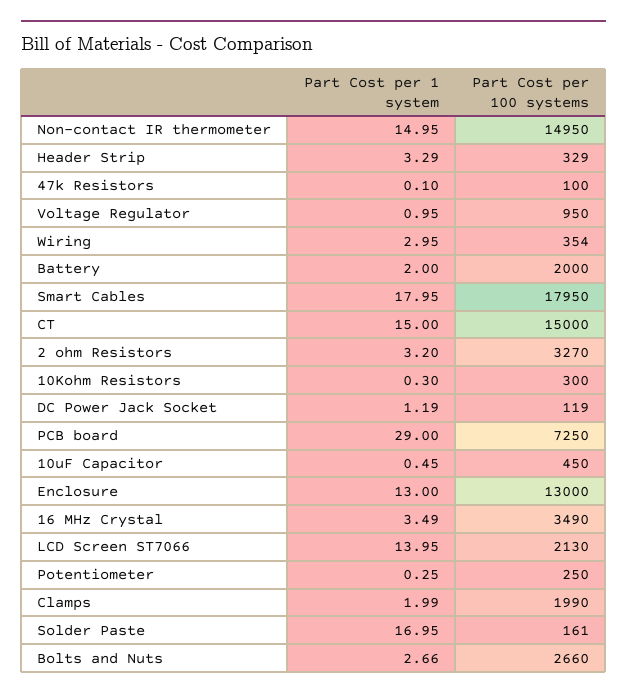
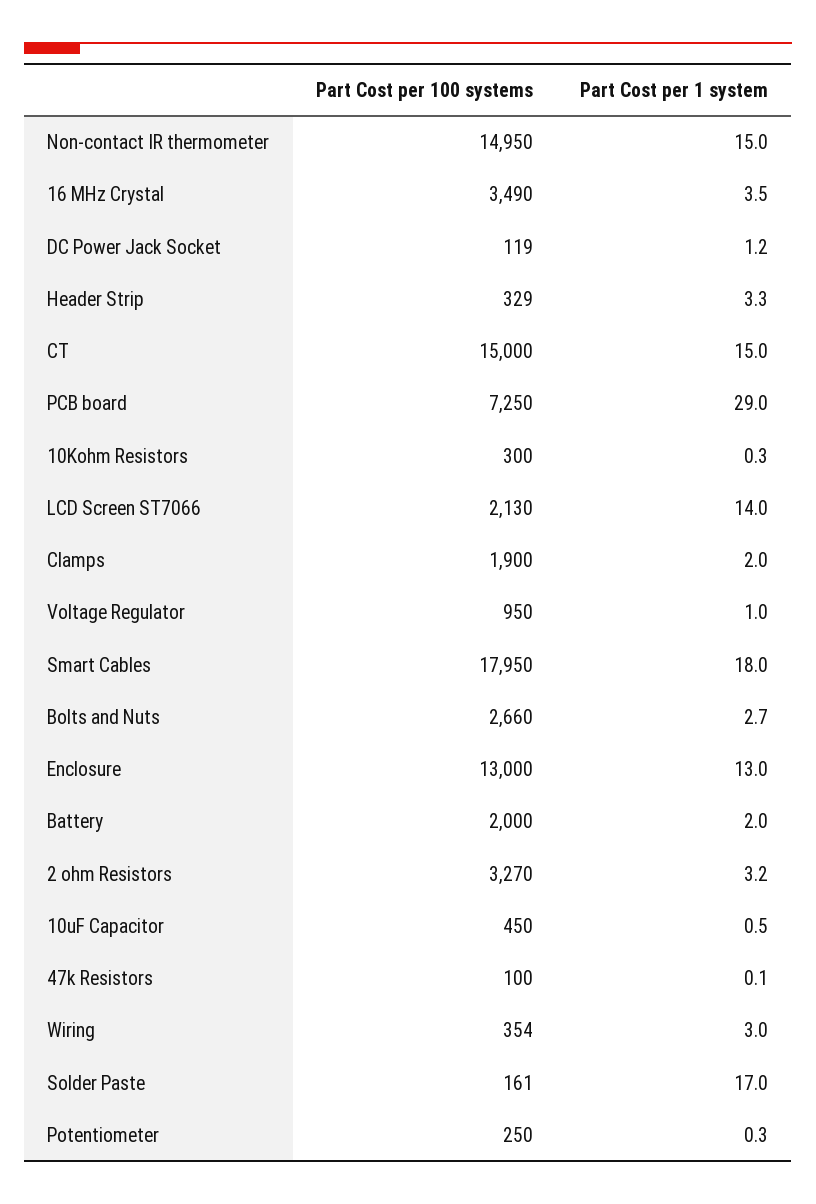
Part Cost per 100 systems, Clamps: 1990 -> 1900

